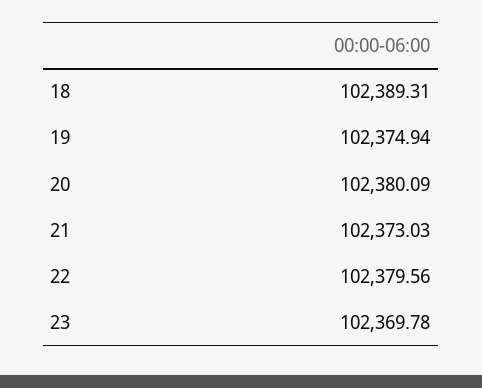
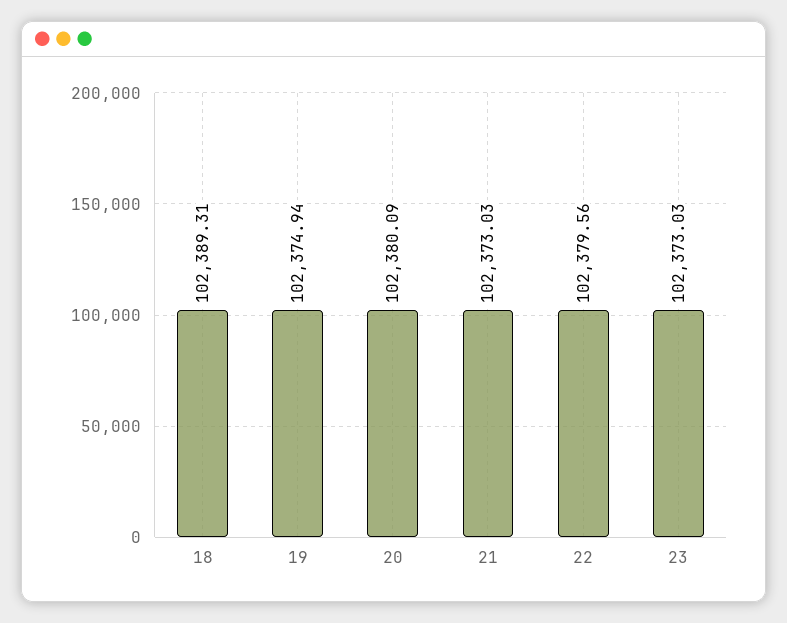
23: 102369.78 -> 102373.03

